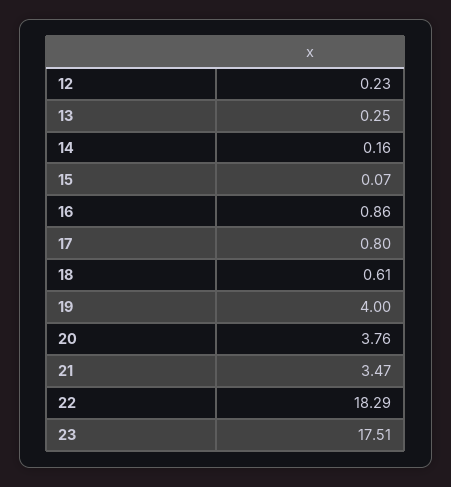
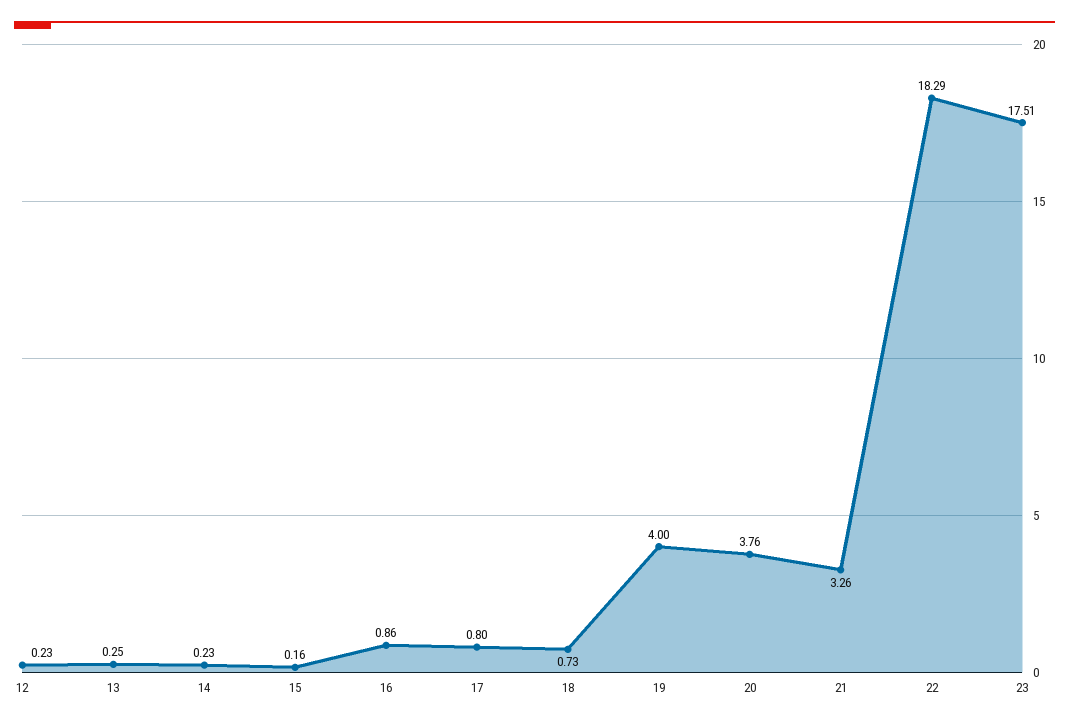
14: 0.16 -> 0.23
15: 0.07 -> 0.16
18: 0.61 -> 0.73
21: 3.47 -> 3.26

